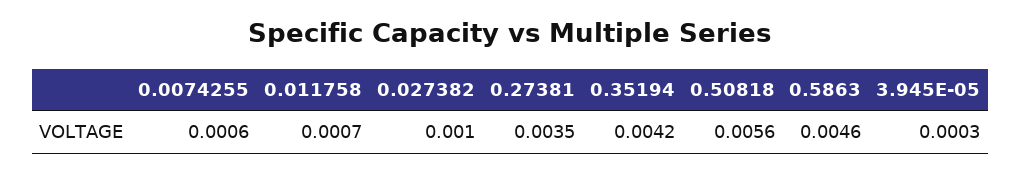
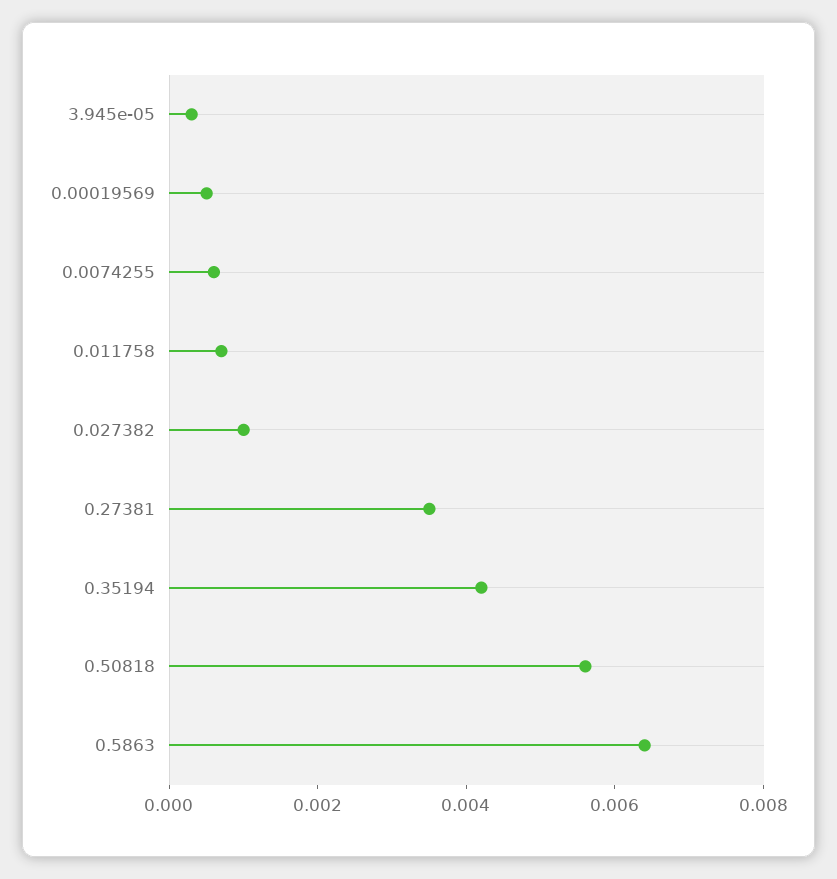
0.5863: 0.0046 -> 0.0065
0.00019569: none -> 0.0005

